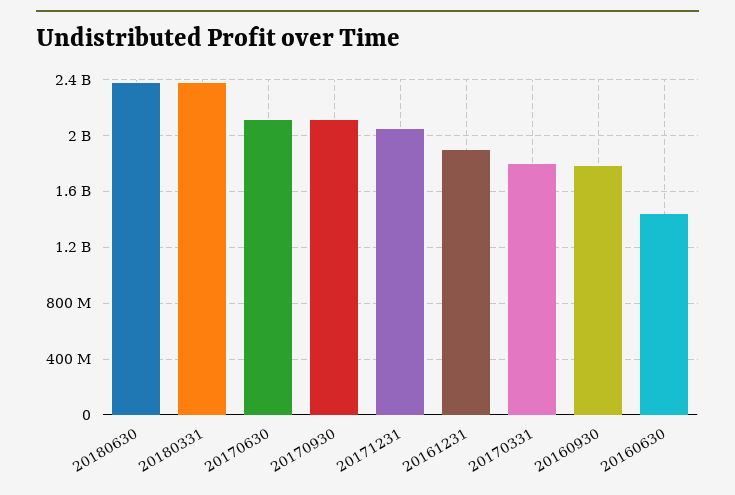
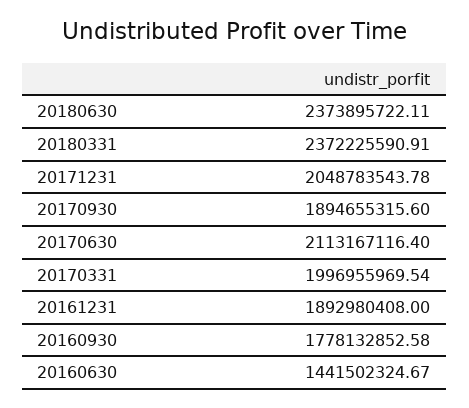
20170930: 2100000000 -> 1894655315.6
20170331: 1800000000 -> 1996955969.54

